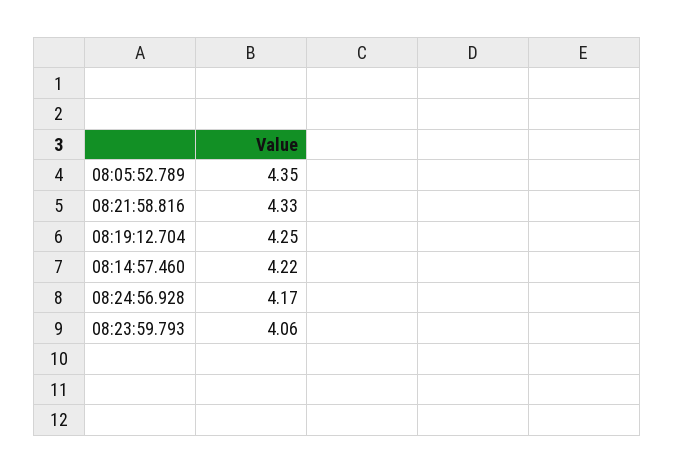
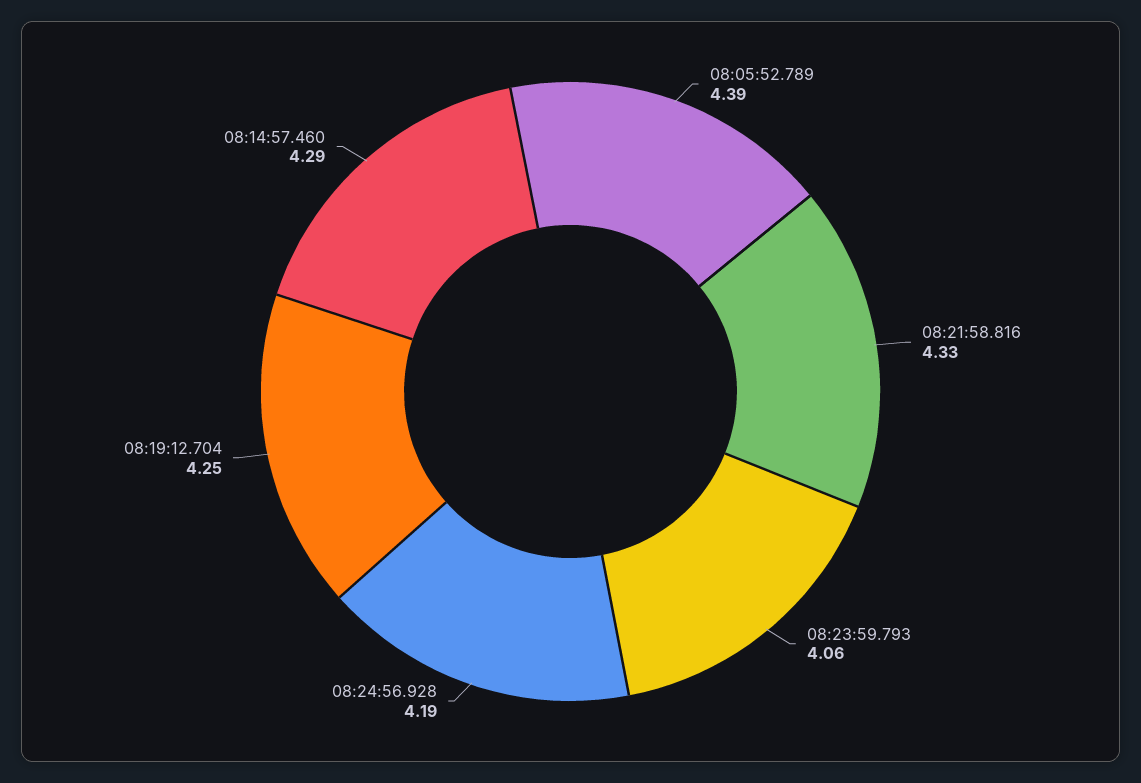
08:05:52.789: 4.35 -> 4.39
08:14:57.460: 4.22 -> 4.29
08:24:56.928: 4.17 -> 4.19

